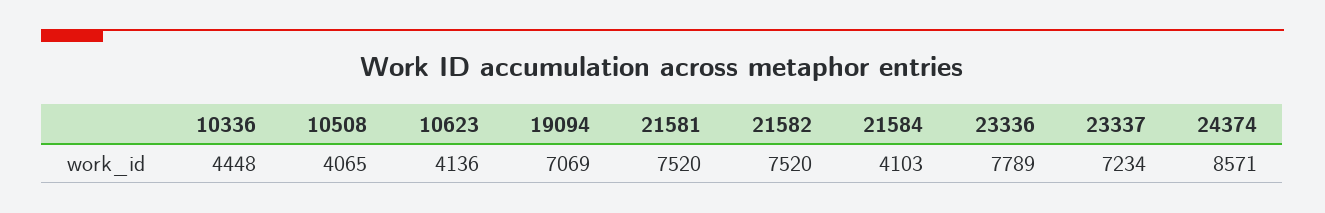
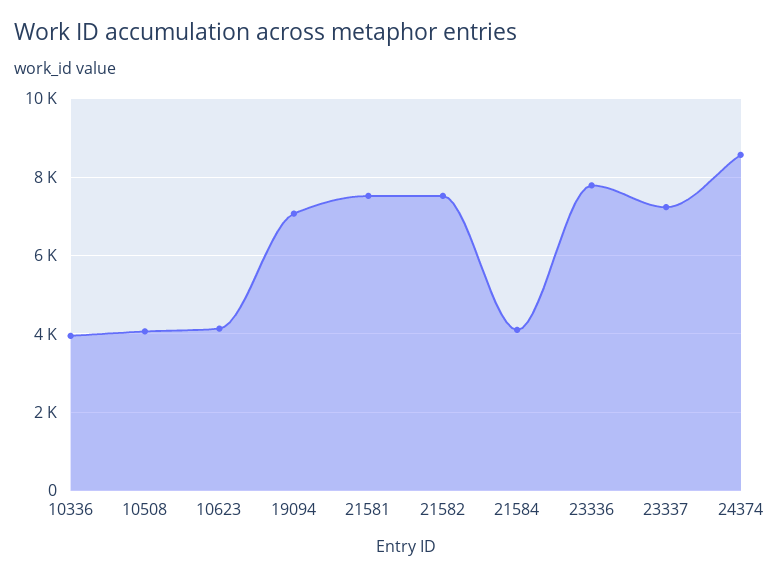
10336: 4448 -> 4000

